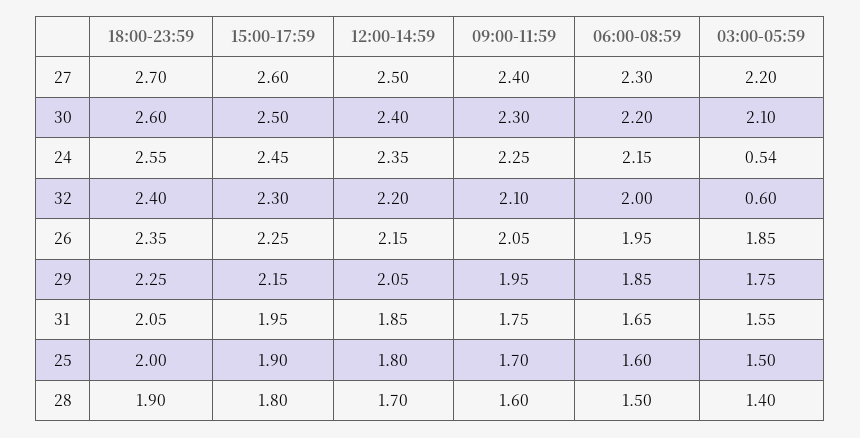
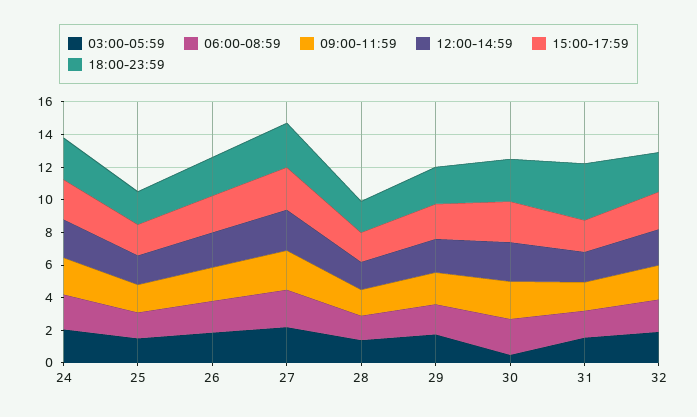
03:00-05:59, 30: 2.1 -> 0.5
03:00-05:59, 24: 0.54 -> 2
03:00-05:59, 32: 0.6 -> 2
18:00-23:59, 31: 2.05 -> 3.5

